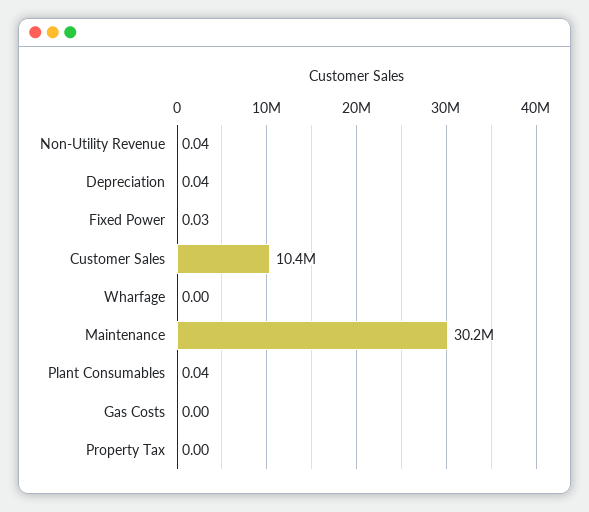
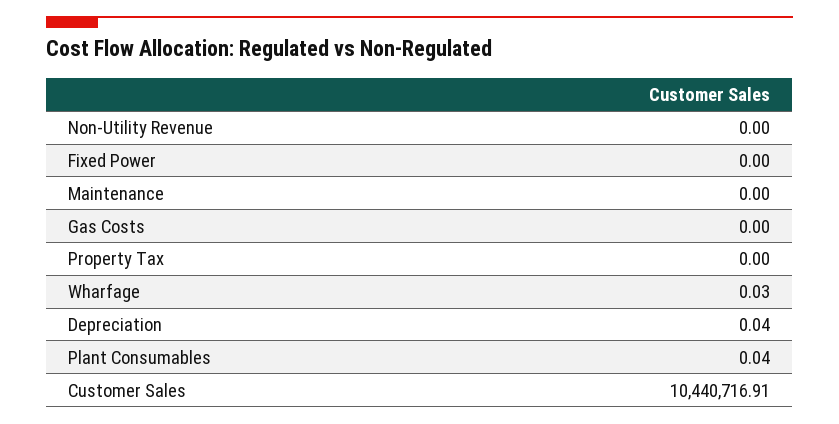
Non-Utility Revenue: 0.04 -> 0
Fixed Power: 0.03 -> 0
Wharfage: 0 -> 0.03
Maintenance: 30200000 -> 0

